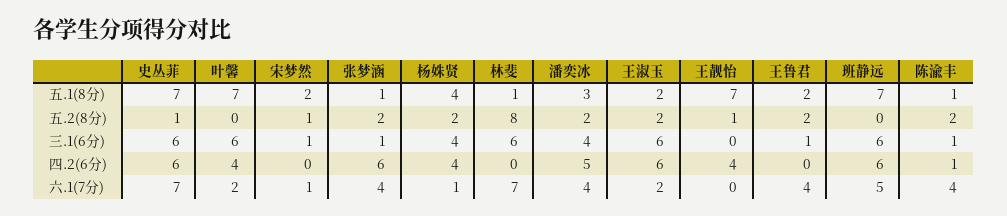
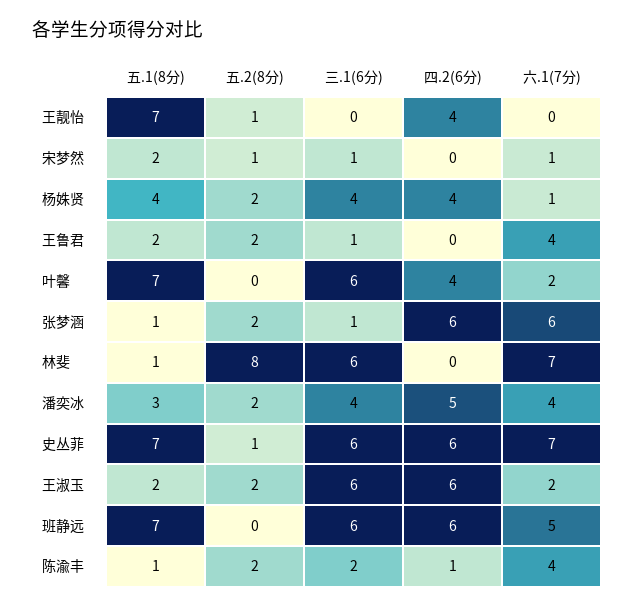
陈渝丰, 三.1(6分): 1 -> 2
张梦涵, 六.1(7分): 4 -> 6

